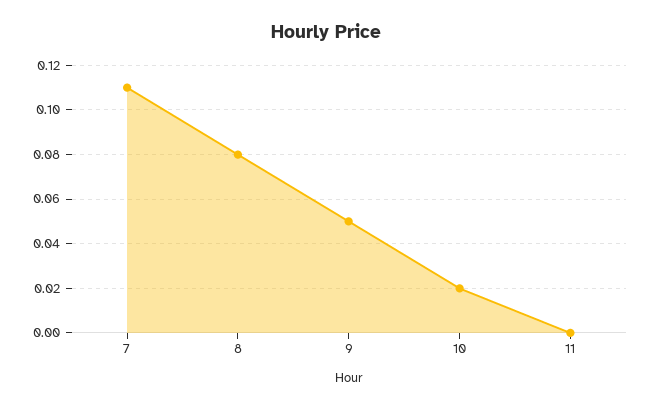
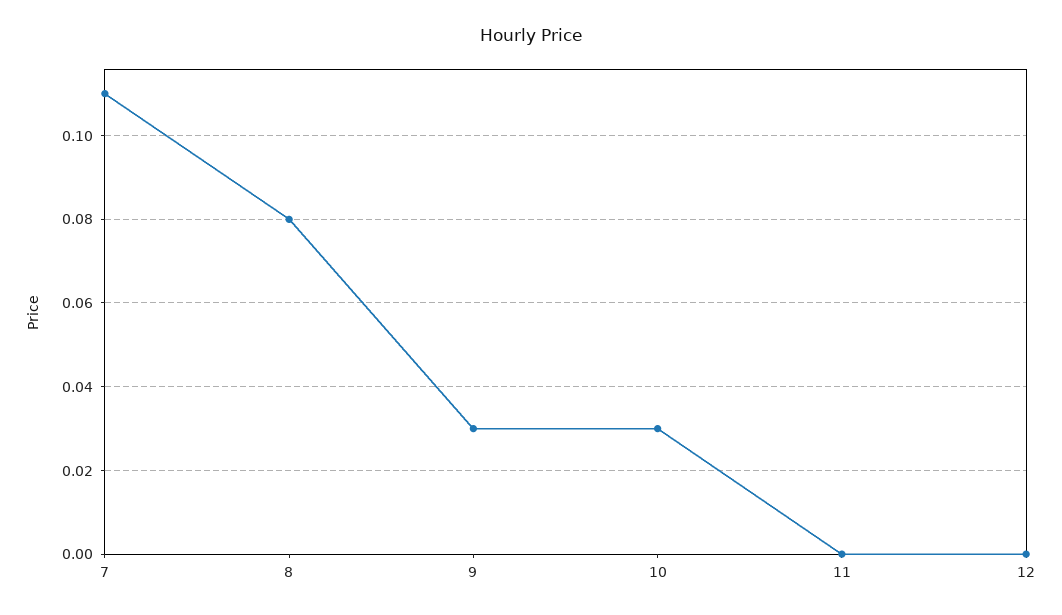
9: 0.05 -> 0.03
10: 0.02 -> 0.03
12: none -> 0

